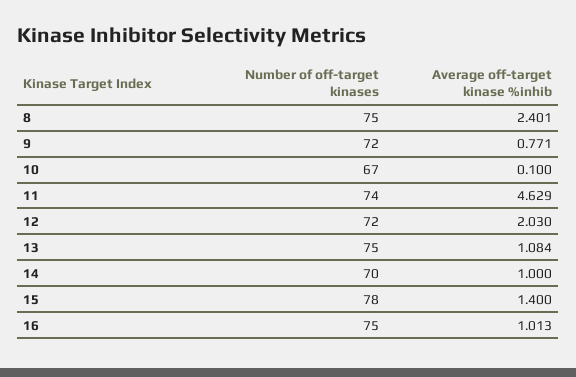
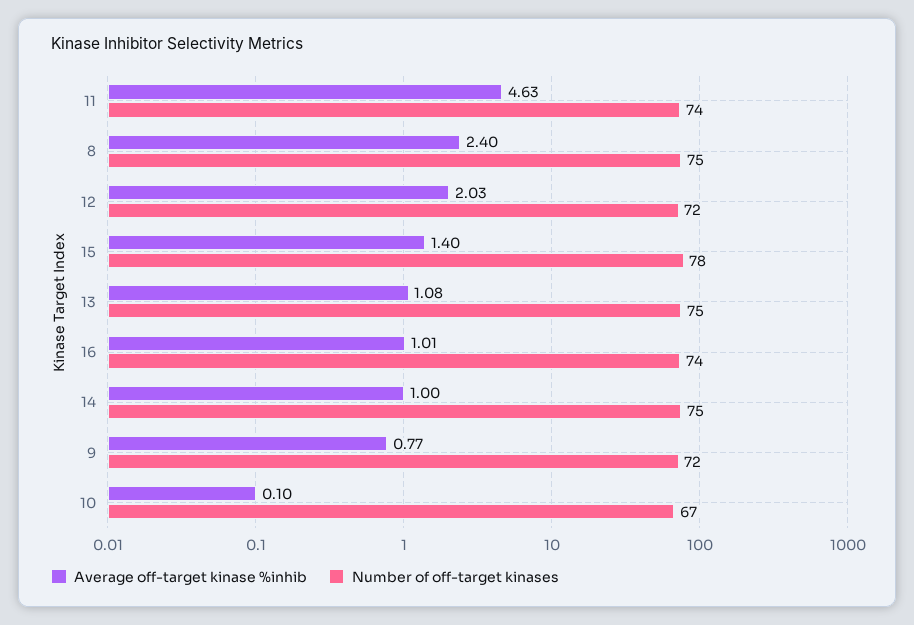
Number of off-target kinases, 14: 70 -> 75
Number of off-target kinases, 16: 75 -> 74

